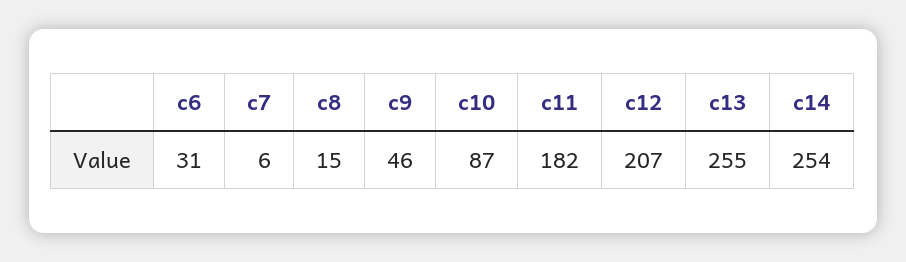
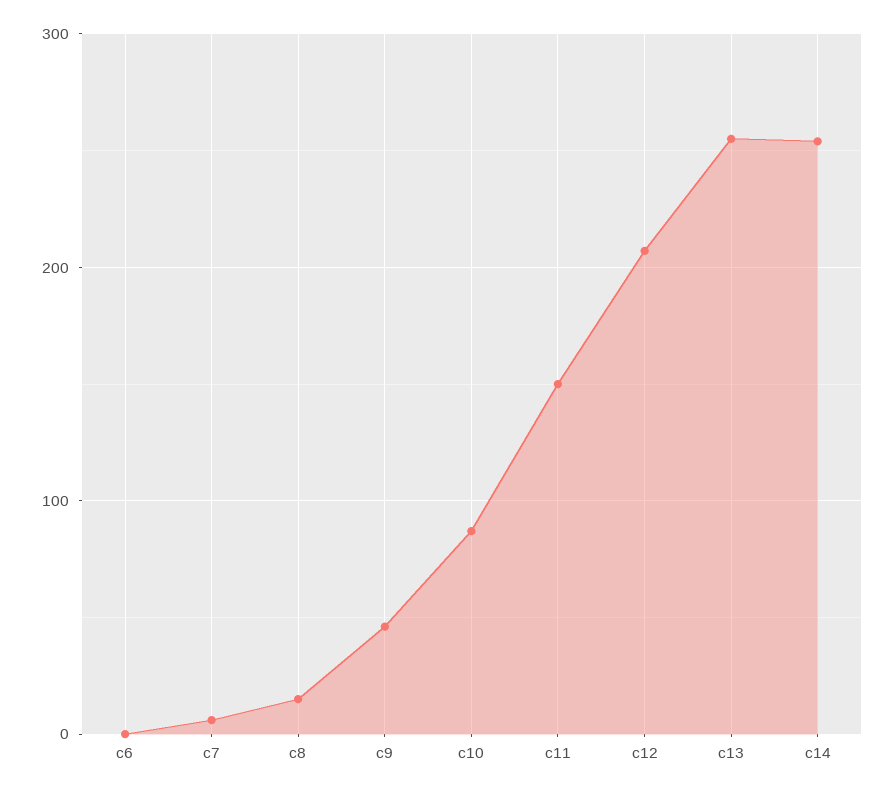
c6: 31 -> 0
c11: 182 -> 150

